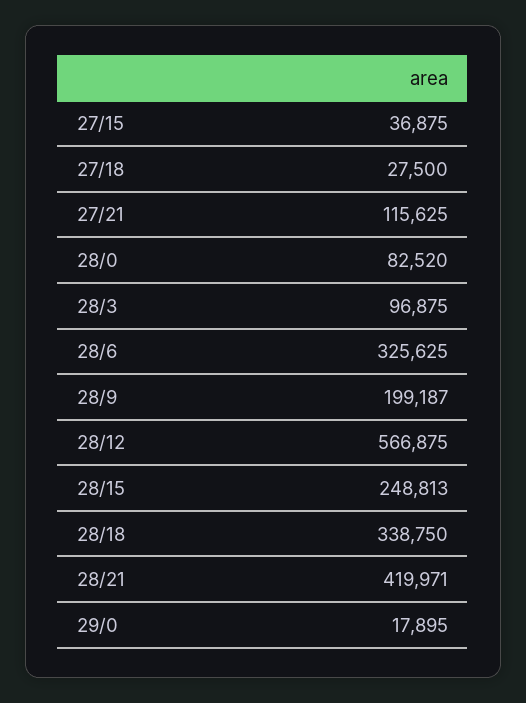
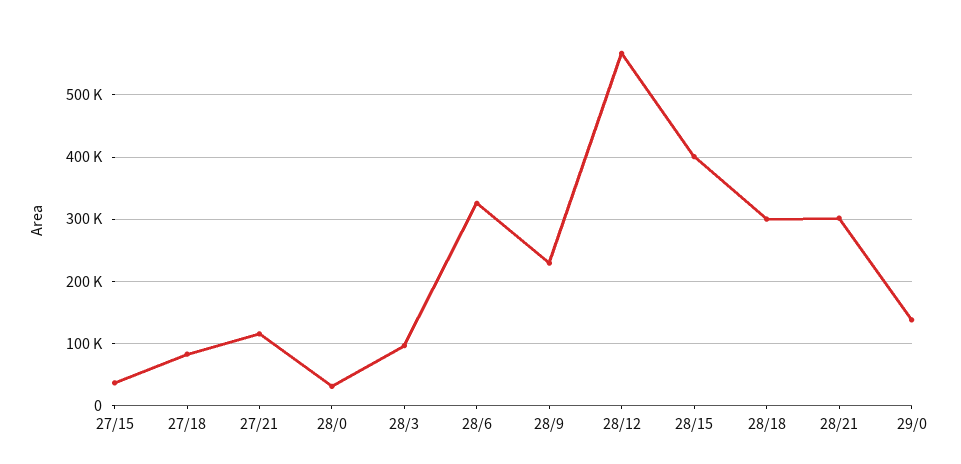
27/18: 27500 -> 80000
28/0: 82520 -> 30000
28/9: 199187 -> 230000
28/15: 248813 -> 400000
28/18: 338750 -> 300000
28/21: 419971 -> 300000
29/0: 17895 -> 140000

